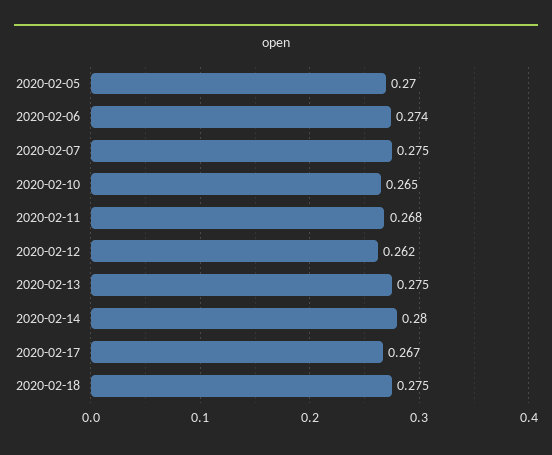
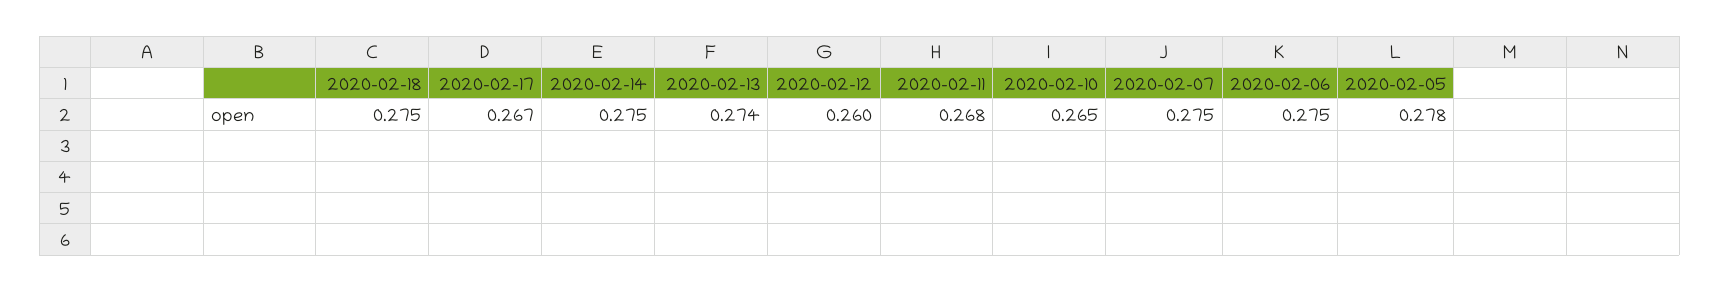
2020-02-05: 0.27 -> 0.278
2020-02-06: 0.274 -> 0.275
2020-02-12: 0.262 -> 0.26
2020-02-13: 0.275 -> 0.274
2020-02-14: 0.28 -> 0.275

